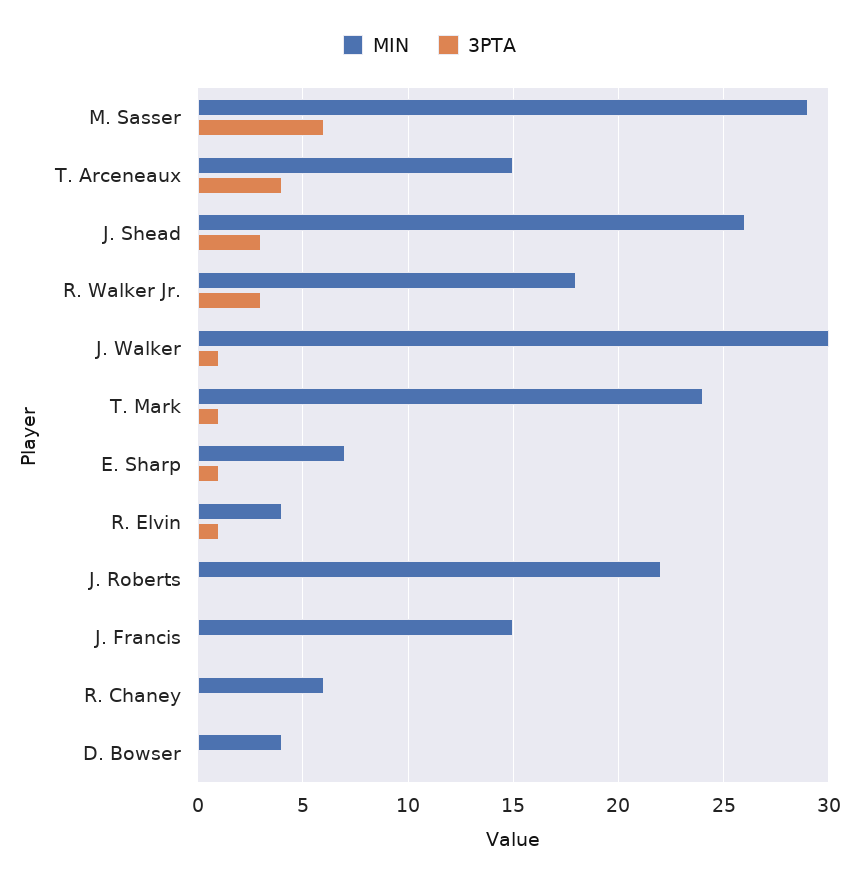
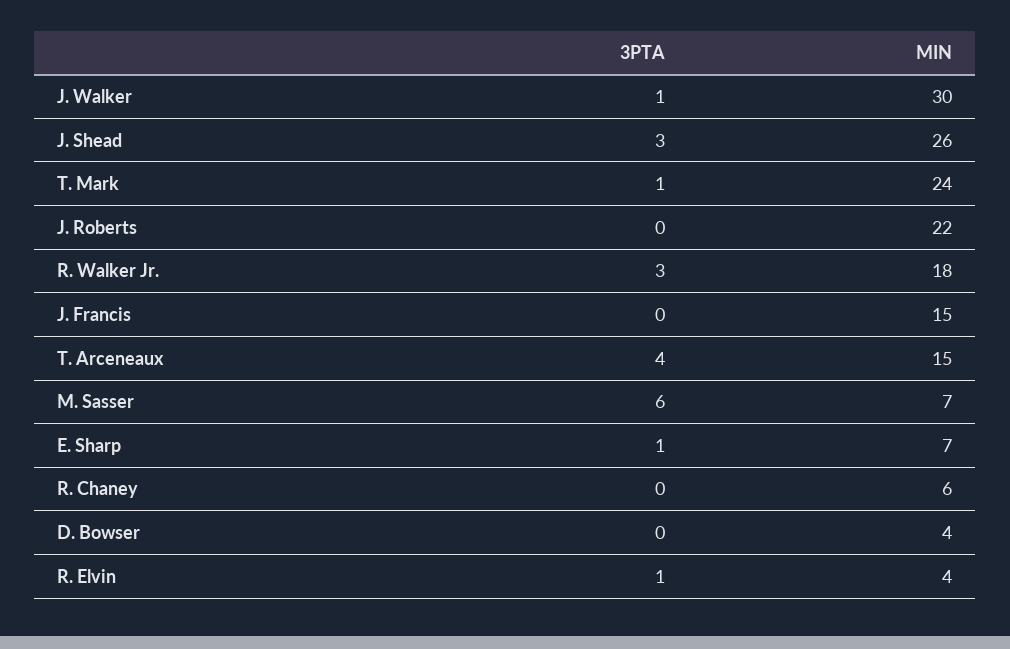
MIN, M. Sasser: 29 -> 7

